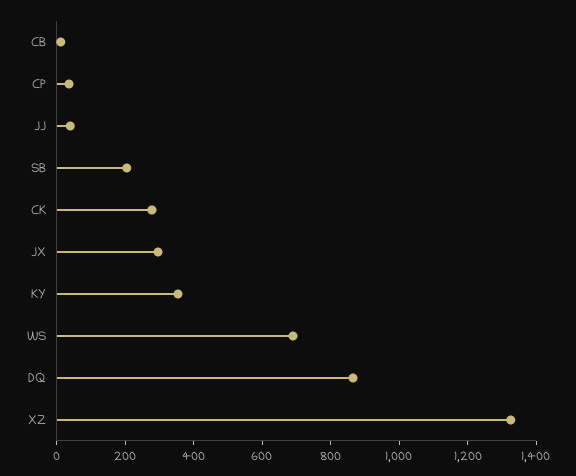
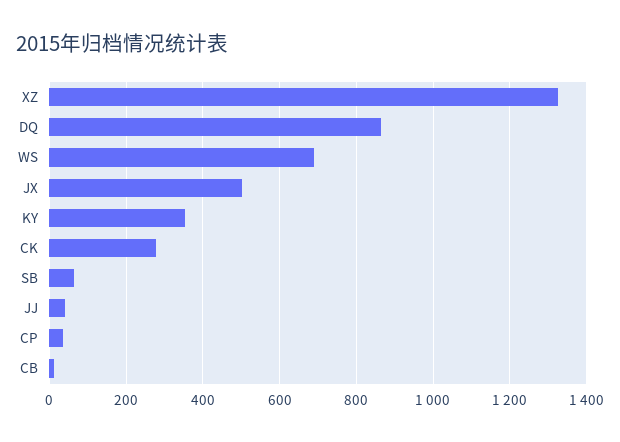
SB: 200 -> 60
JX: 300 -> 500

